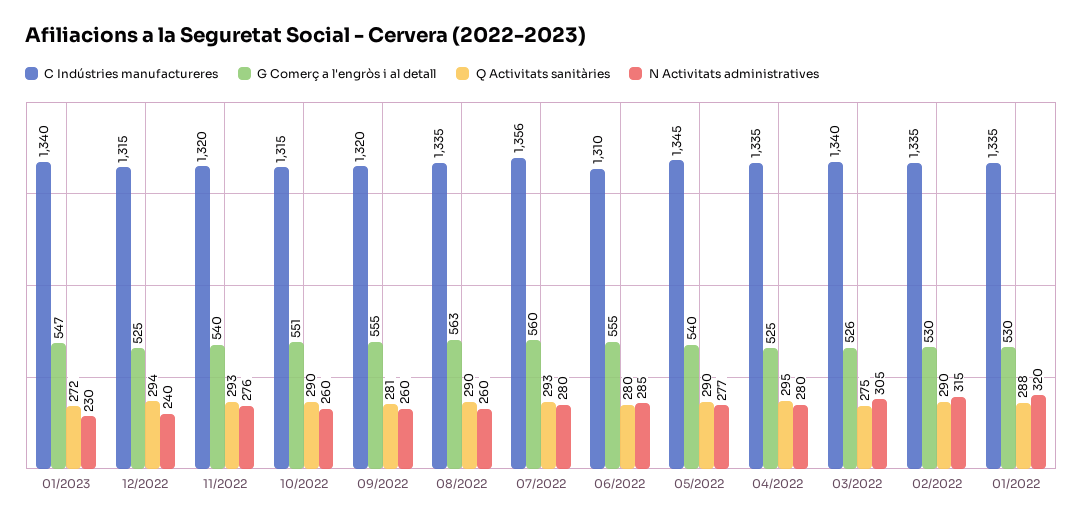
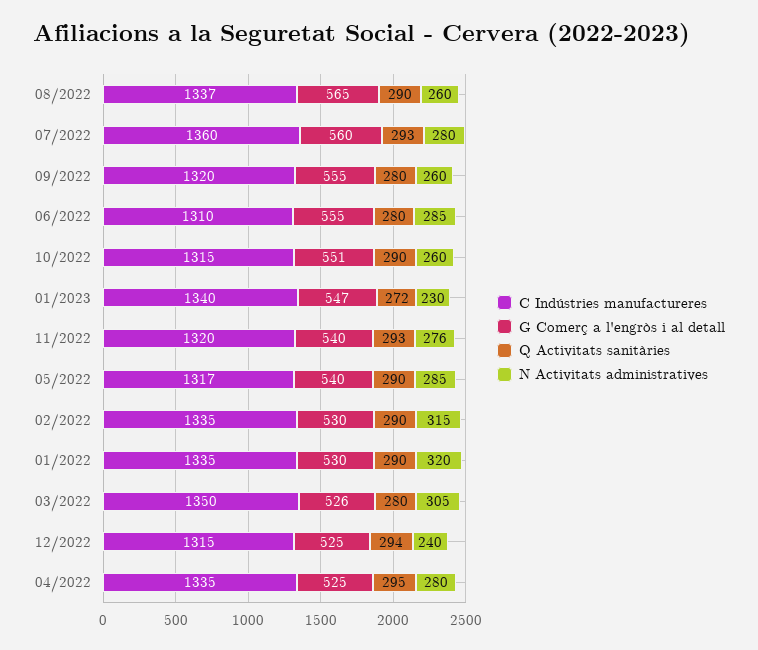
Q Activitats sanitàries, 09/2022: 281 -> 280
C Indústries manufactureres, 08/2022: 1335 -> 1337
G Comerç a l'engròs i al detall, 08/2022: 563 -> 565
C Indústries manufactureres, 07/2022: 1356 -> 1360
C Indústries manufactureres, 05/2022: 1345 -> 1317
N Activitats administratives, 05/2022: 277 -> 285
C Indústries manufactureres, 03/2022: 1340 -> 1350
Q Activitats sanitàries, 03/2022: 275 -> 280
Q Activitats sanitàries, 01/2022: 288 -> 290

